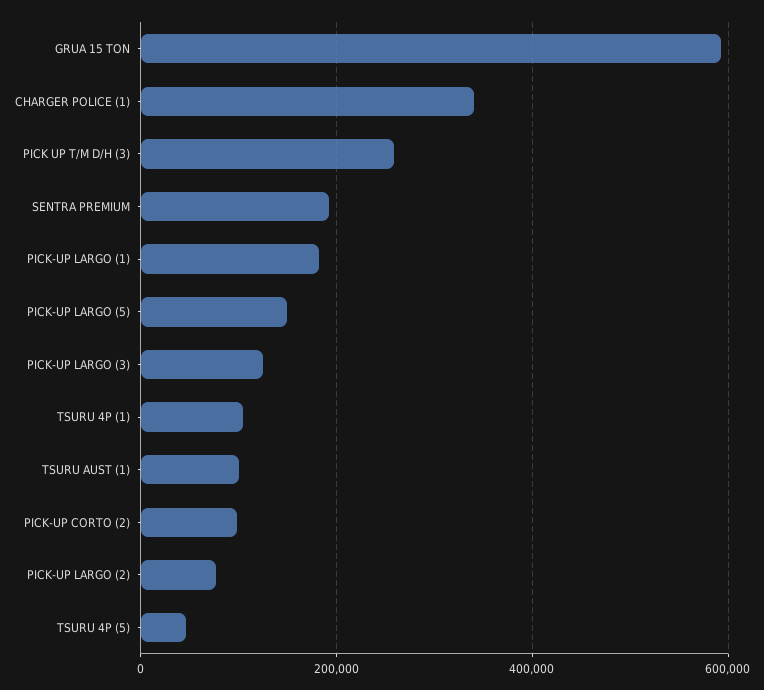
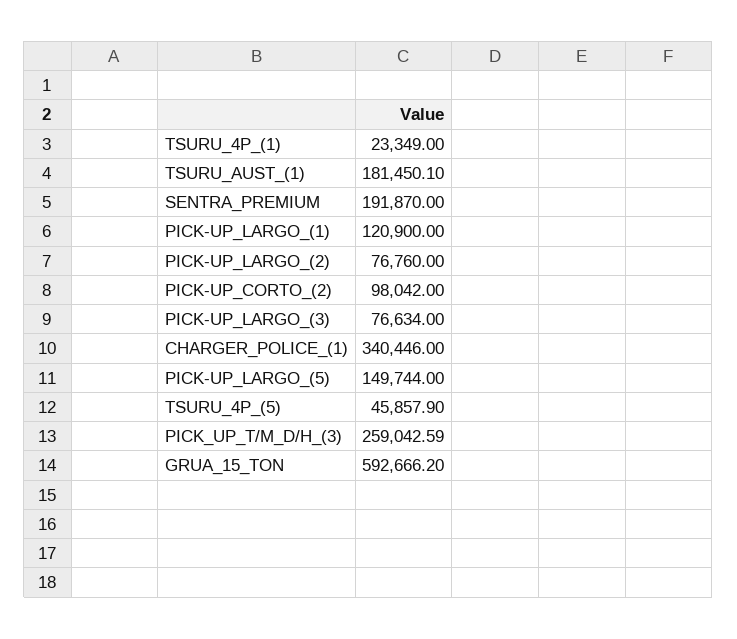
PICK-UP LARGO (1): 180000 -> 120900
PICK-UP LARGO (3): 120000 -> 76634
TSURU 4P (1): 100000 -> 23349
TSURU AUST (1): 100000 -> 181450.1

